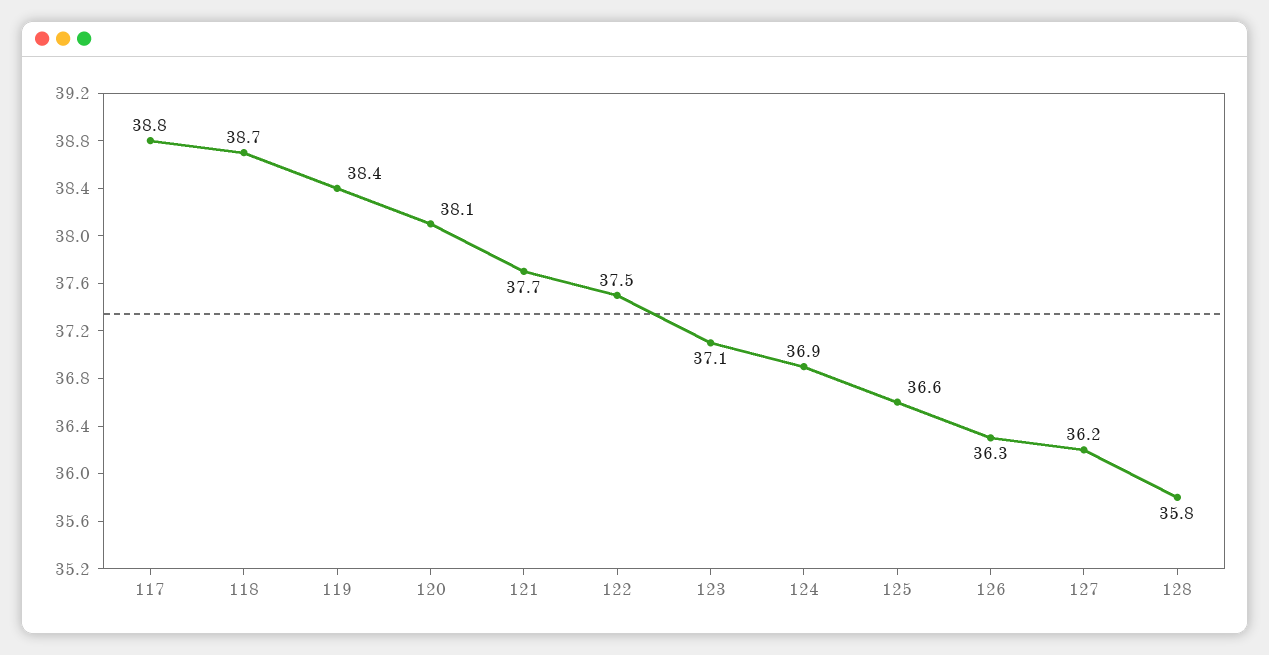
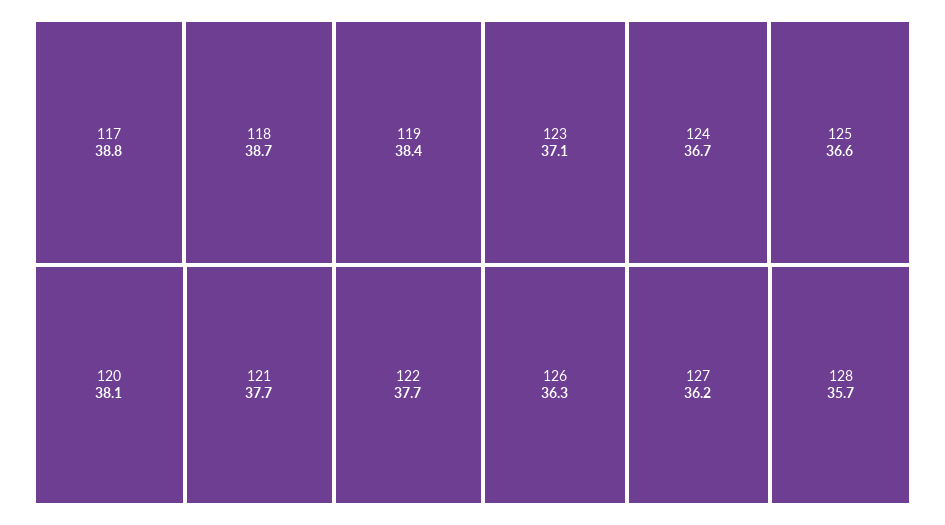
122: 37.5 -> 37.7
124: 36.9 -> 36.7
128: 35.8 -> 35.7

